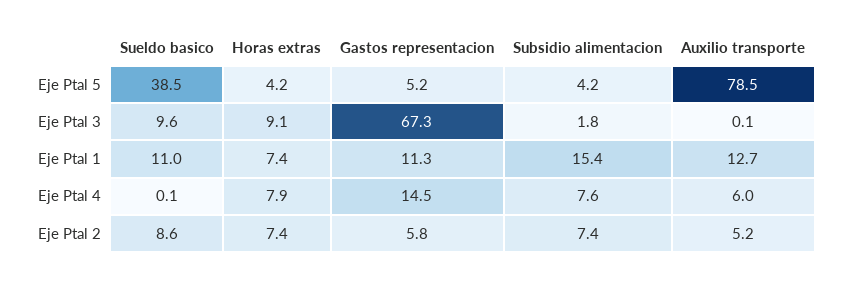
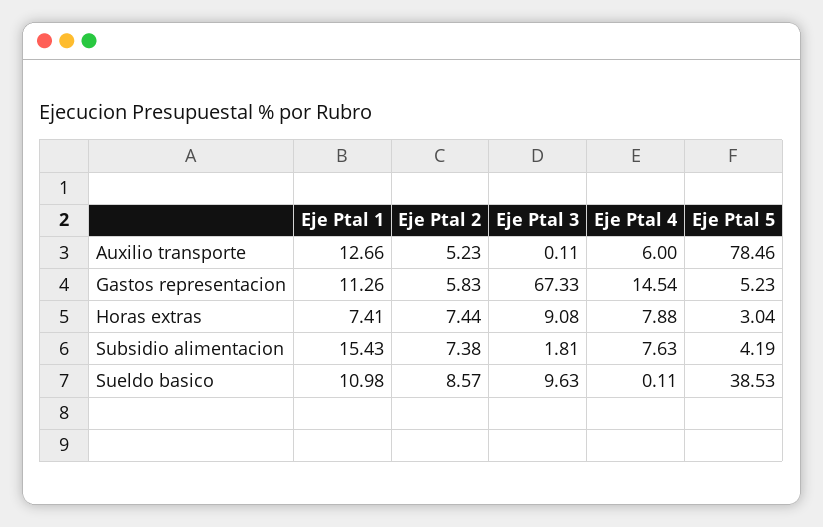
Horas extras, Eje Ptal 5: 4.2 -> 3.04

